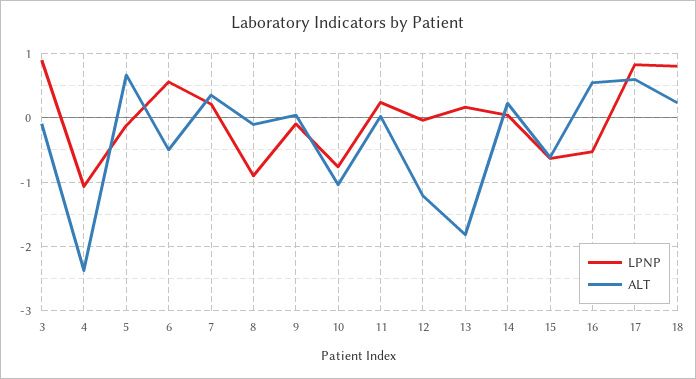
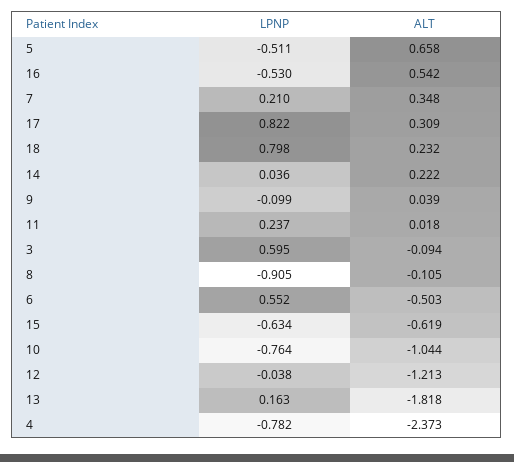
LPNP, 3: 0.9 -> 0.595
LPNP, 4: -1.1 -> -0.782
LPNP, 5: -0.1 -> -0.511
ALT, 17: 0.6 -> 0.309

